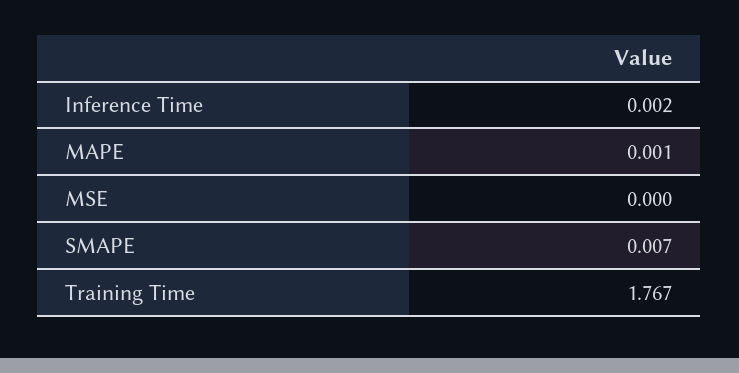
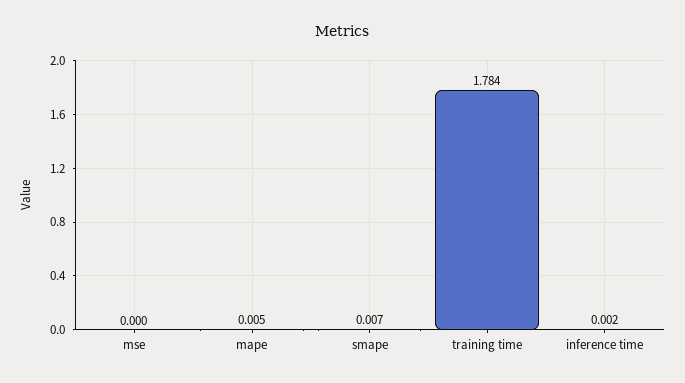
MAPE: 0.001 -> 0.005
Training Time: 1.767 -> 1.784

